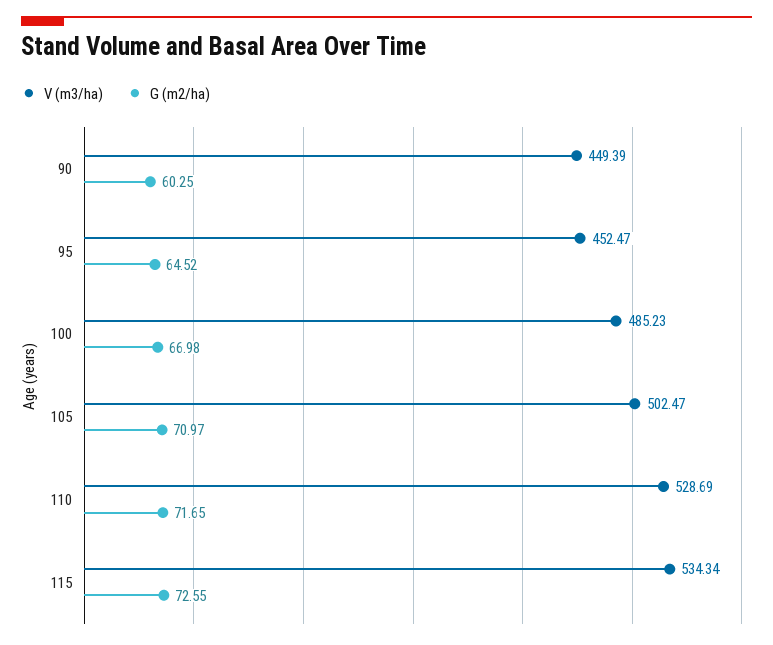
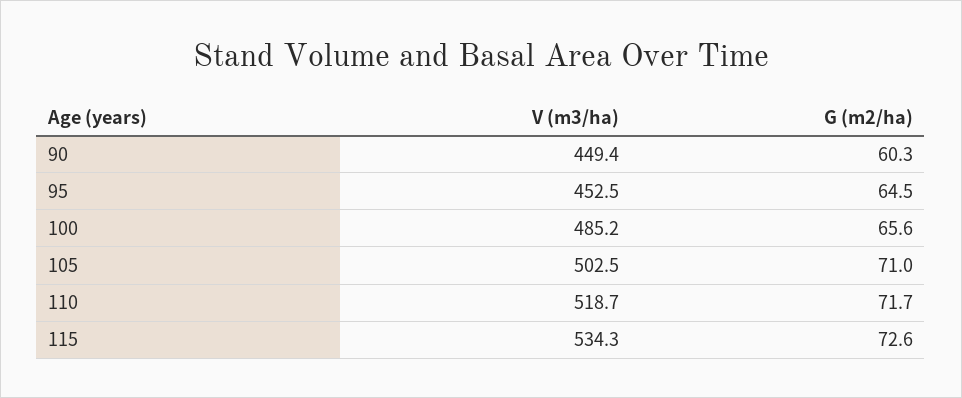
G (m2/ha), 100: 66.98 -> 65.6
V (m3/ha), 110: 528.69 -> 518.7

